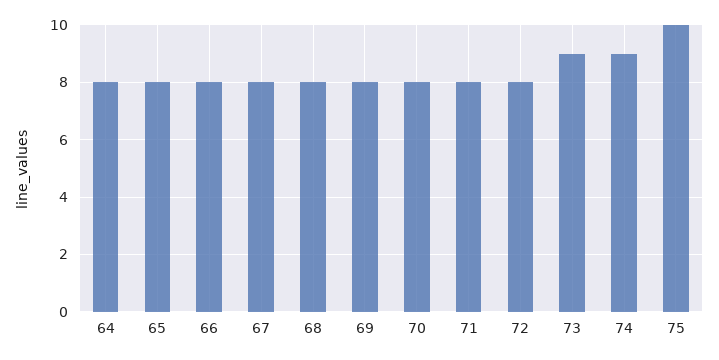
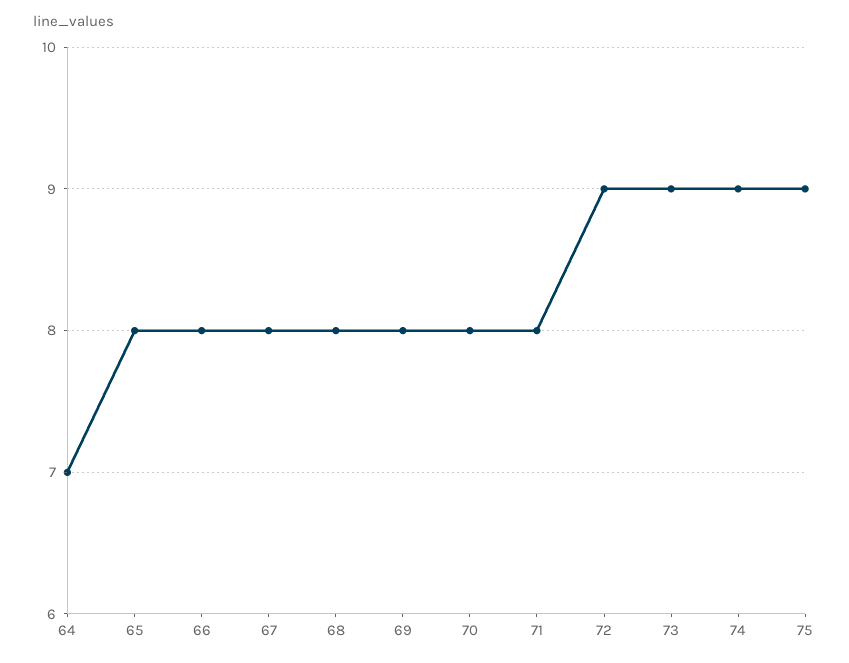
64: 8 -> 7
72: 8 -> 9
75: 10 -> 9

